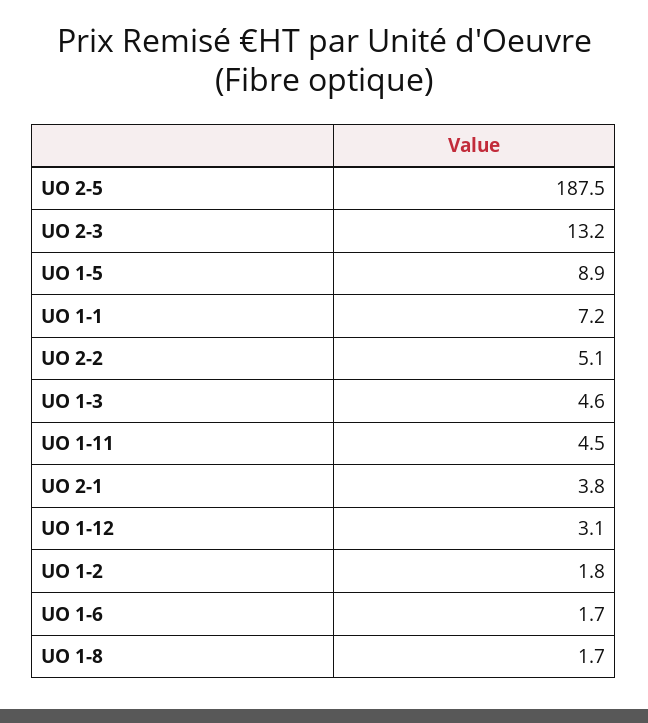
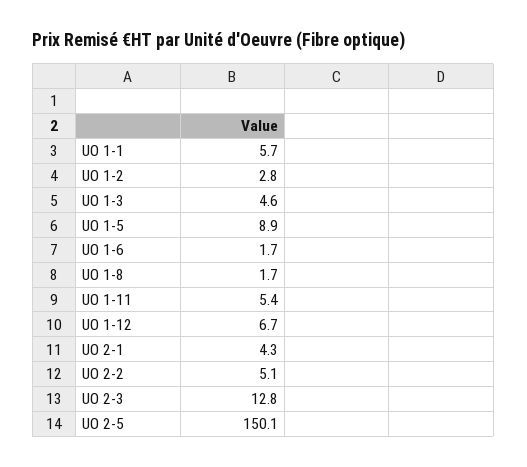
UO 2-5: 187.5 -> 150.1
UO 2-3: 13.2 -> 12.8
UO 1-1: 7.2 -> 5.7
UO 1-11: 4.5 -> 5.4
UO 2-1: 3.8 -> 4.3
UO 1-12: 3.1 -> 6.7
UO 1-2: 1.8 -> 2.8

